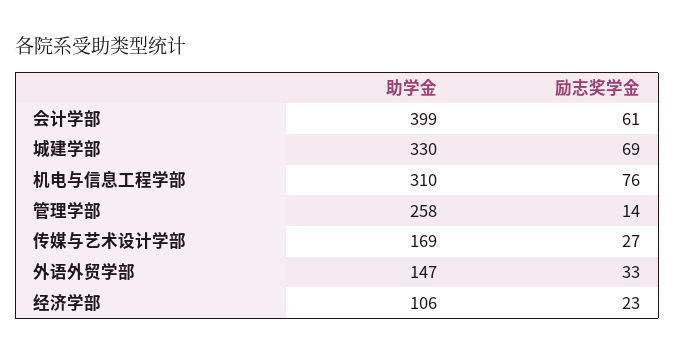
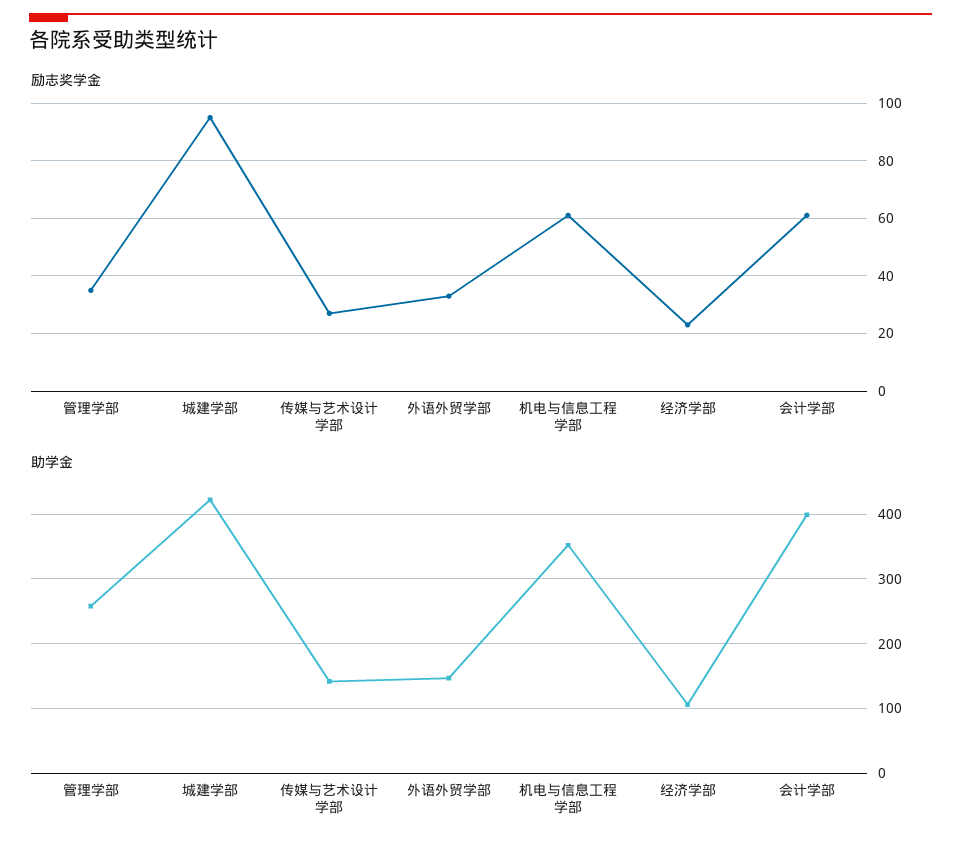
助学金, 城建学部: 330 -> 420
励志奖学金, 城建学部: 69 -> 95
助学金, 机电与信息工程学部: 310 -> 350
励志奖学金, 机电与信息工程学部: 76 -> 60
励志奖学金, 管理学部: 14 -> 35
助学金, 传媒与艺术设计学部: 169 -> 140

